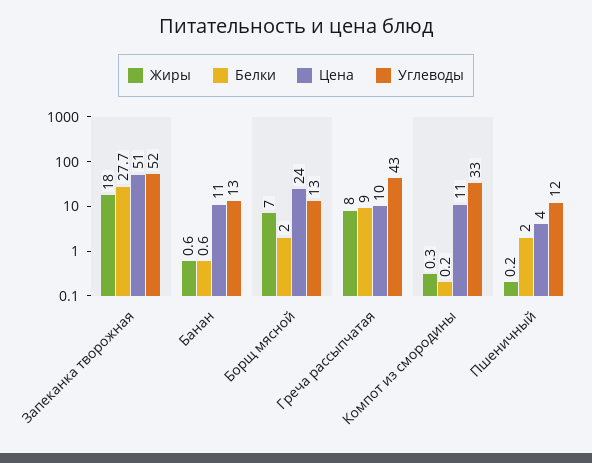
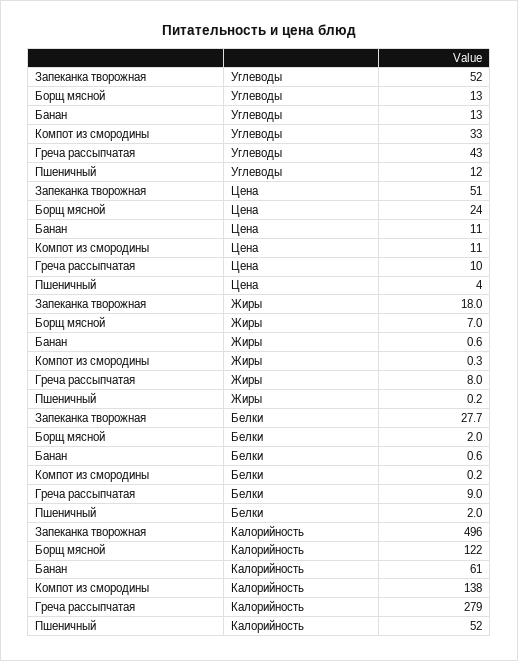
Калорийность, Запеканка творожная: none -> 496
Калорийность, Борщ мясной: none -> 122
Калорийность, Банан: none -> 61
Калорийность, Компот из смородины: none -> 138
Калорийность, Греча рассыпчатая: none -> 279
Калорийность, Пшеничный: none -> 52

